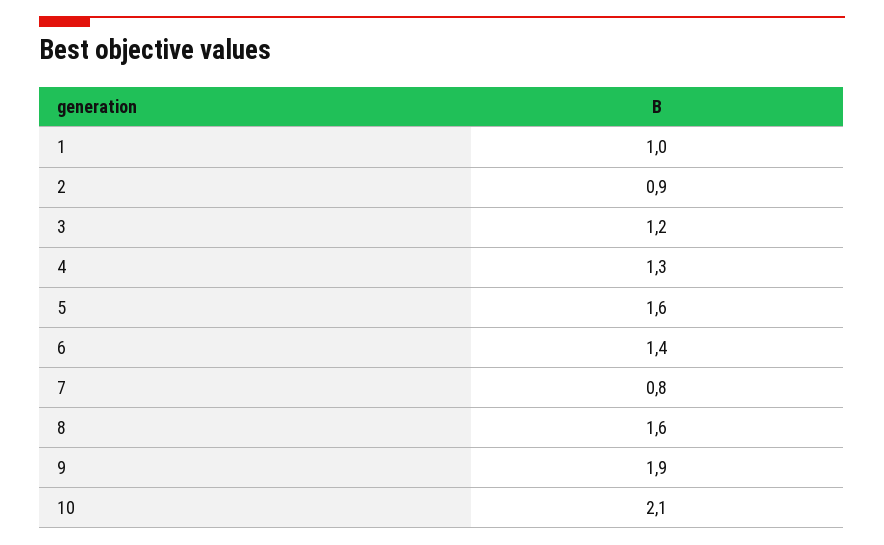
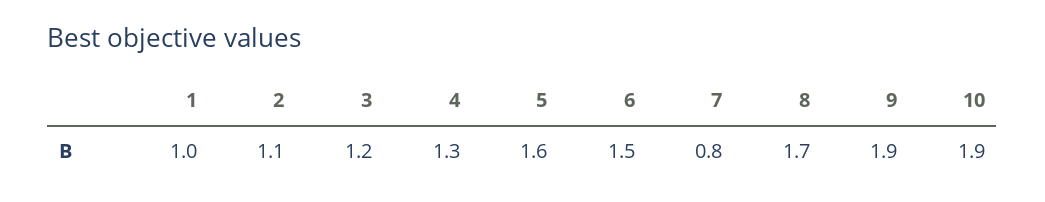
2: 0.9 -> 1.1
6: 1.4 -> 1.5
8: 1.6 -> 1.7
10: 2.1 -> 1.9

